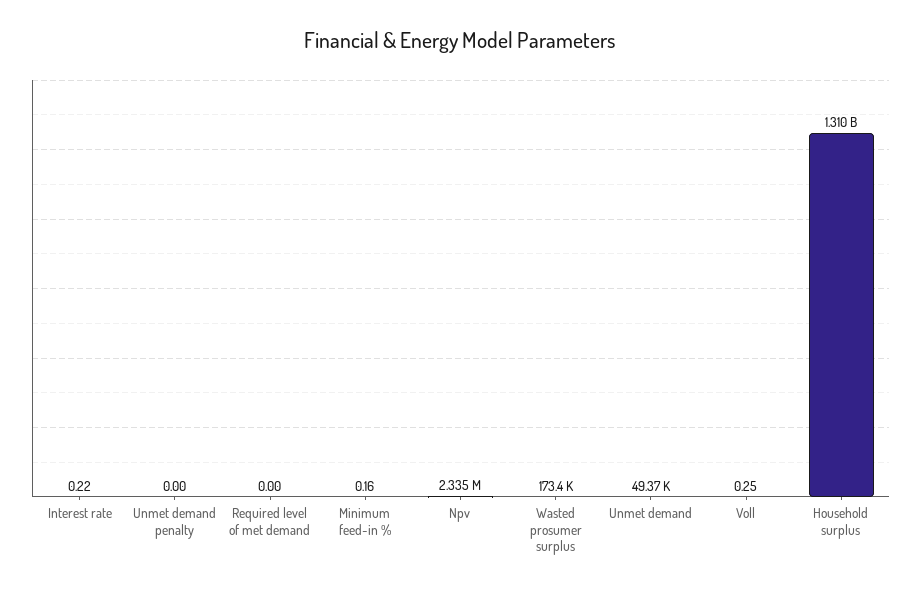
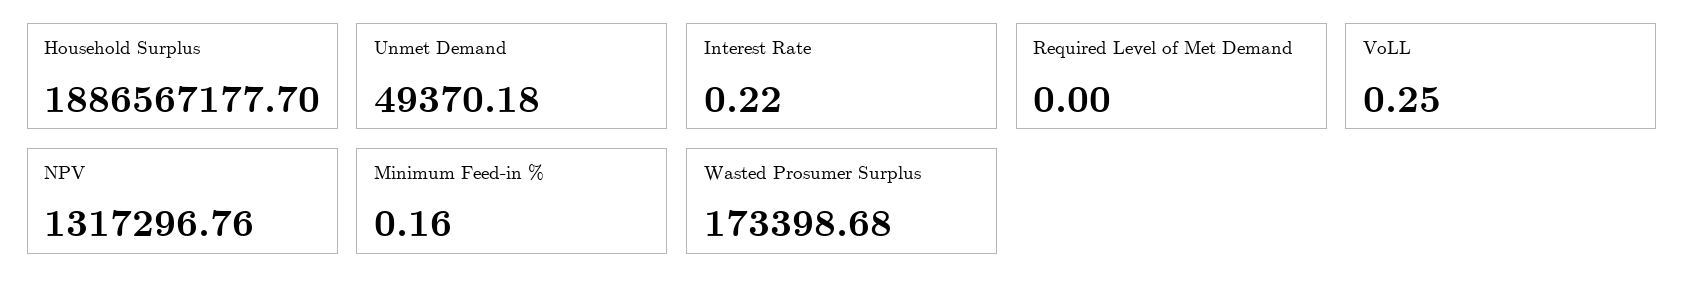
Unmet demand penalty: 0 -> none
Npv: 2335000 -> 1317296.76
Household surplus: 1310000000 -> 1886567177.7

